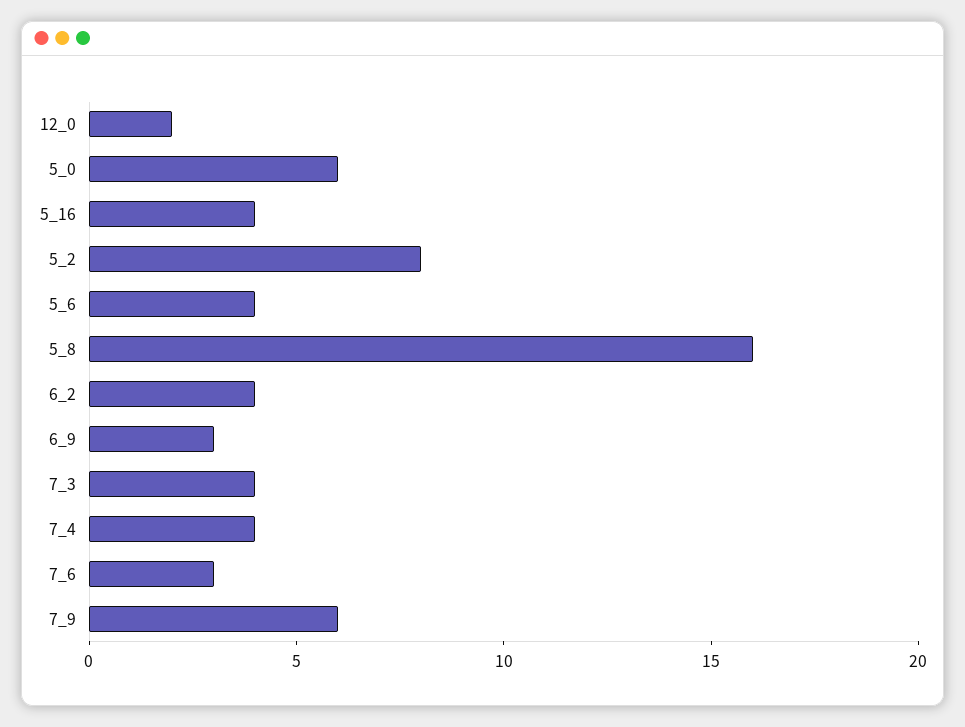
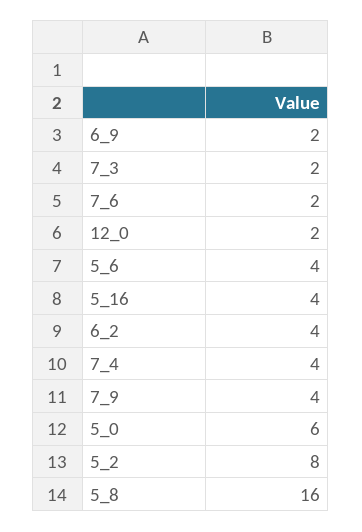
6_9: 3 -> 2
7_3: 4 -> 2
7_6: 3 -> 2
7_9: 6 -> 4

